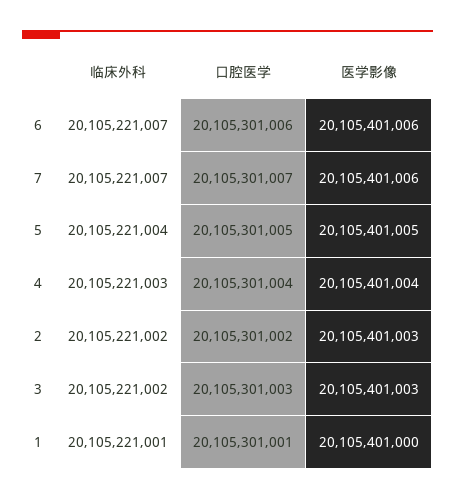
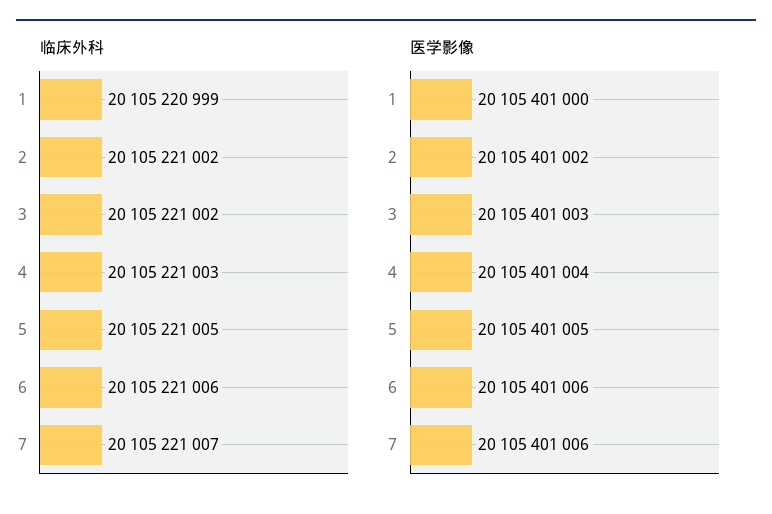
临床外科, 6: 20105221007 -> 20105221006
口腔医学, 6: 20105301006 -> none
口腔医学, 7: 20105301007 -> none
临床外科, 5: 20105221004 -> 20105221005
口腔医学, 5: 20105301005 -> none
口腔医学, 4: 20105301004 -> none
口腔医学, 2: 20105301002 -> none
医学影像, 2: 20105401003 -> 20105401002
口腔医学, 3: 20105301003 -> none
临床外科, 1: 20105221001 -> 20105220999
口腔医学, 1: 20105301001 -> none

